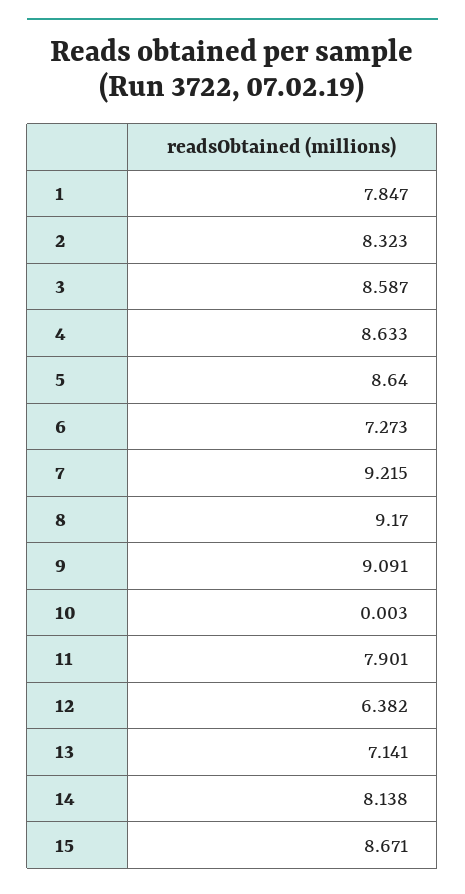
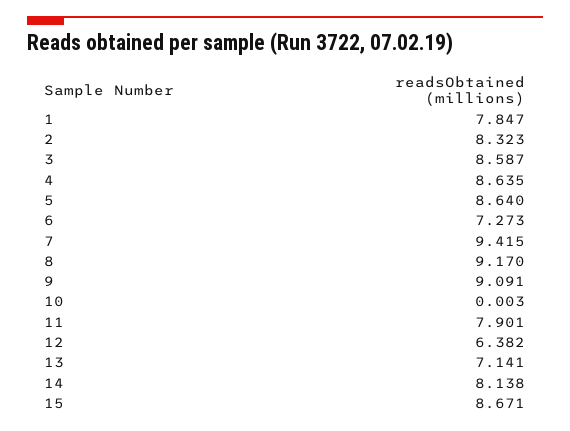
4: 8.633 -> 8.635
7: 9.215 -> 9.415

